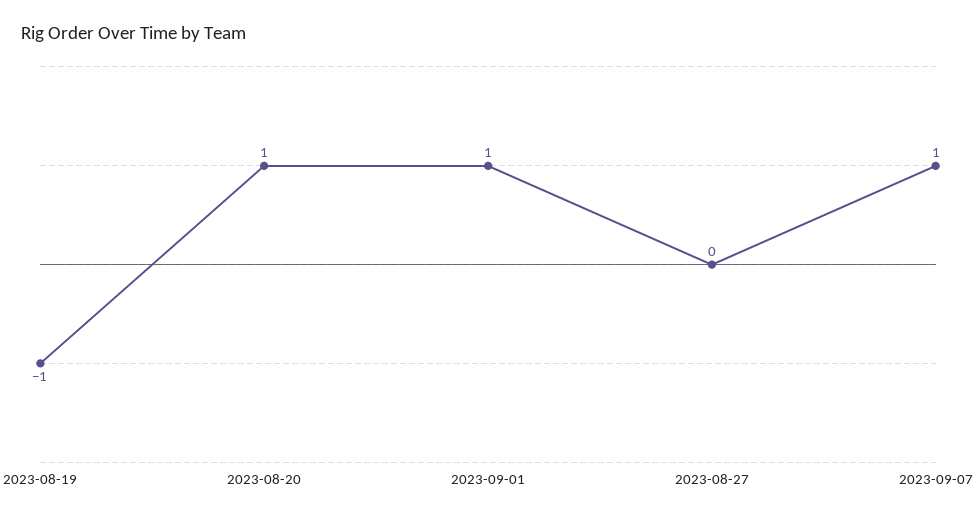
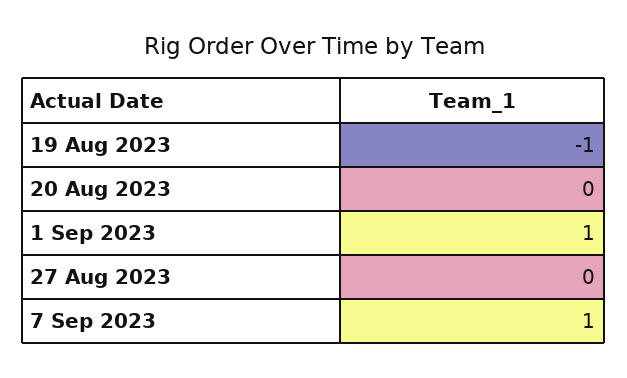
2023-08-20: 1 -> 0

